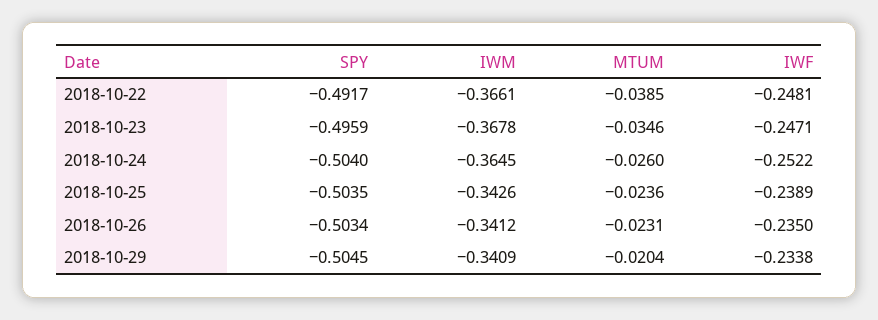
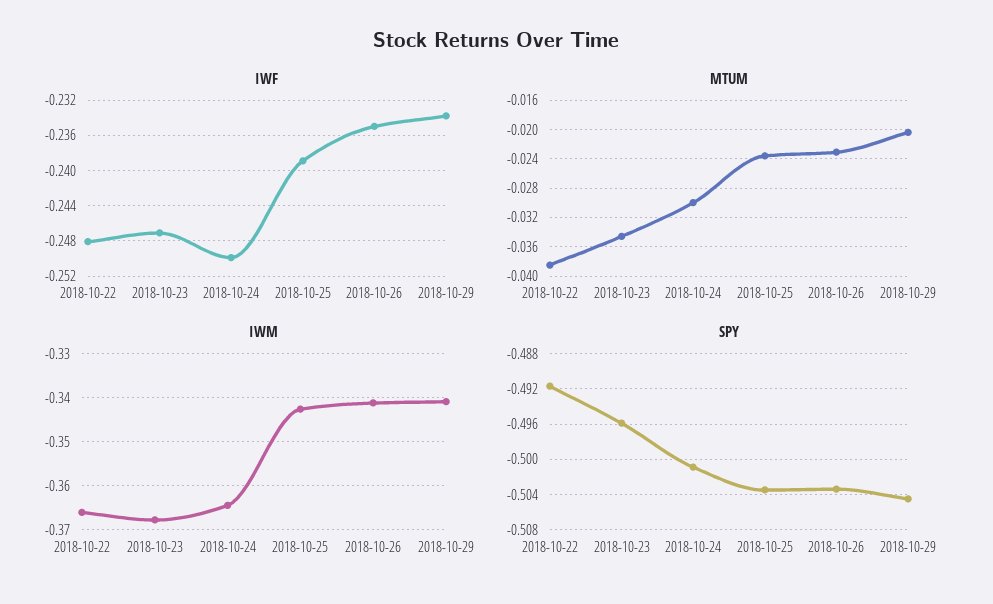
SPY, 2018-10-24: -0.504 -> -0.501
MTUM, 2018-10-24: -0.026 -> -0.03
IWF, 2018-10-24: -0.2522 -> -0.25

